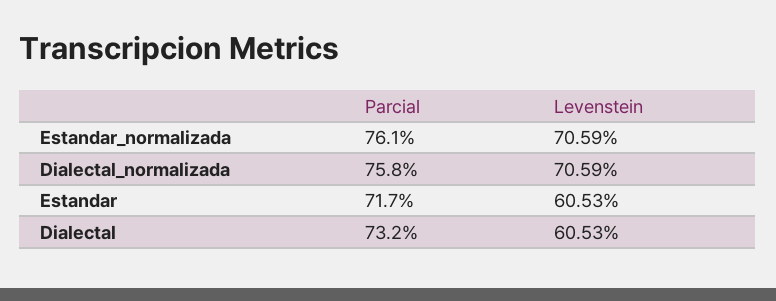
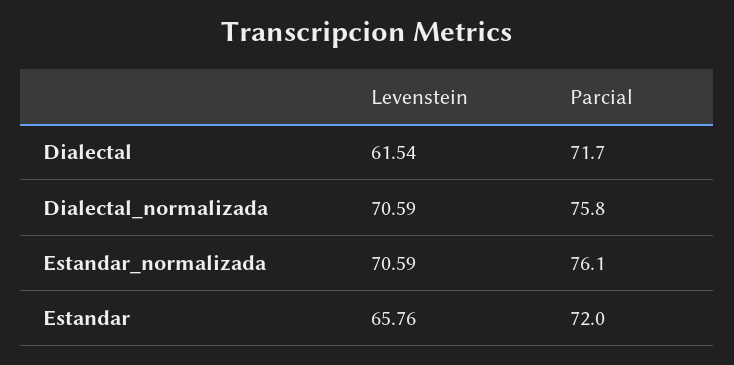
Parcial, Estandar: 71.7 -> 72
Levenstein, Estandar: 60.53 -> 65.76
Parcial, Dialectal: 73.2 -> 71.7
Levenstein, Dialectal: 60.53 -> 61.54

